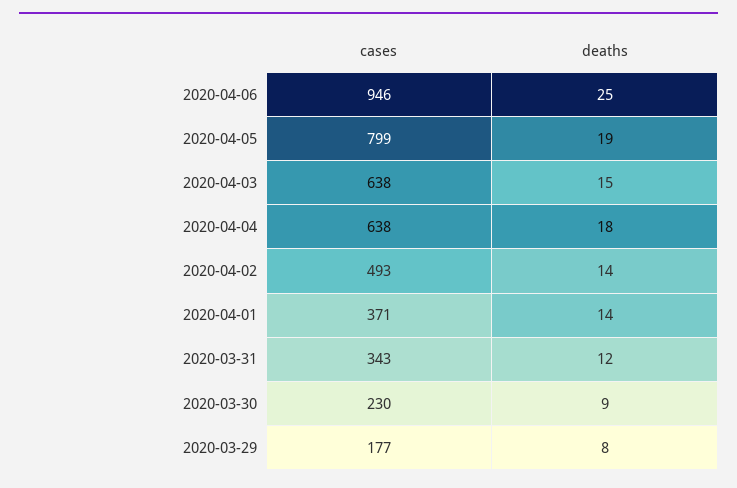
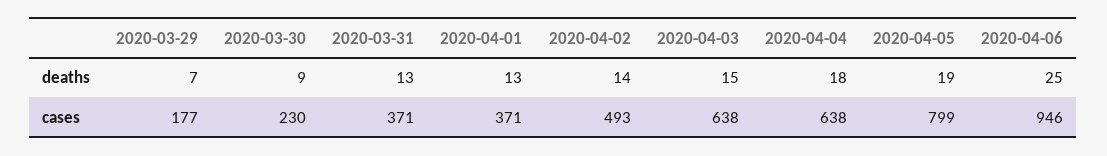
deaths, 2020-04-01: 14 -> 13
cases, 2020-03-31: 343 -> 371
deaths, 2020-03-31: 12 -> 13
deaths, 2020-03-29: 8 -> 7

